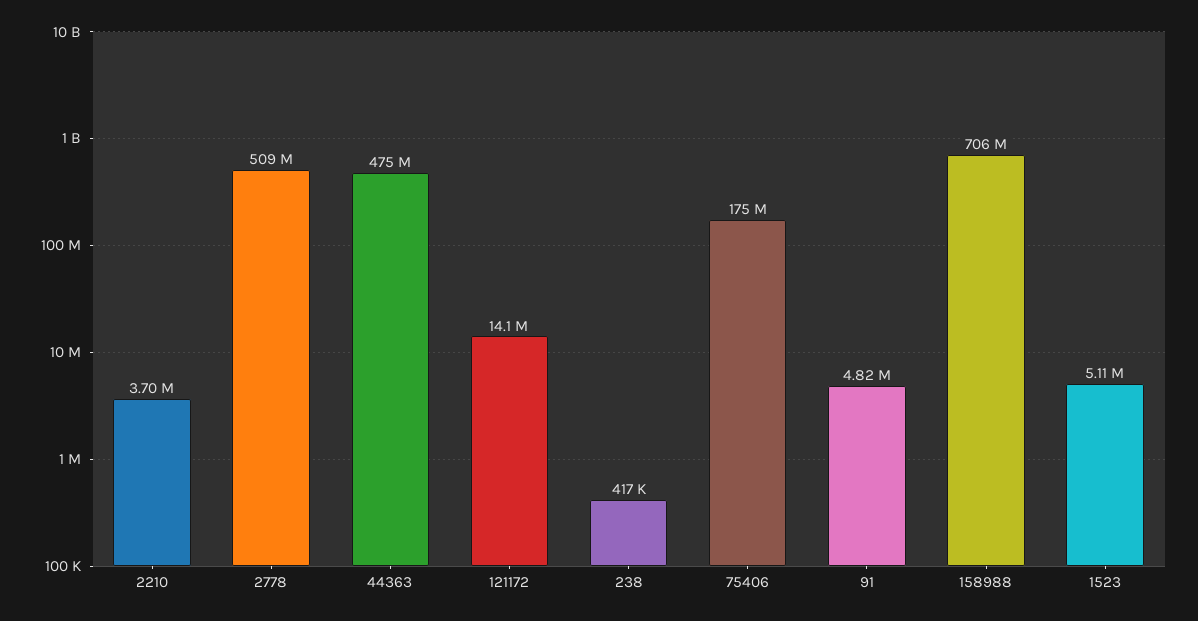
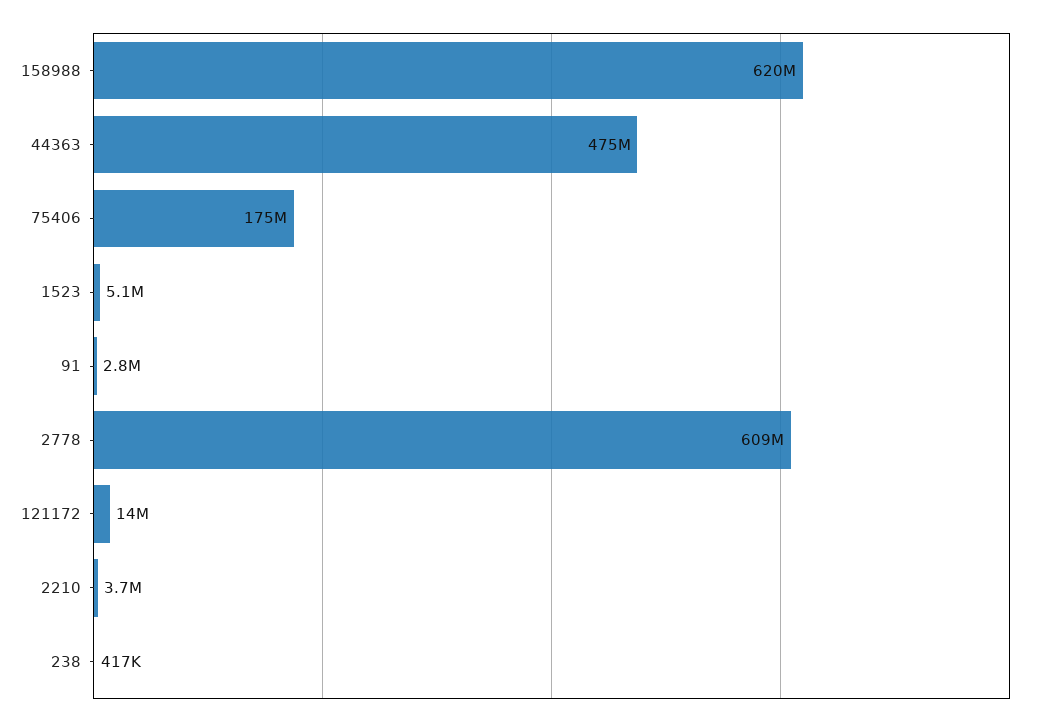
2778: 509000000 -> 609000000
91: 4820000 -> 2800000
158988: 706000000 -> 620000000

